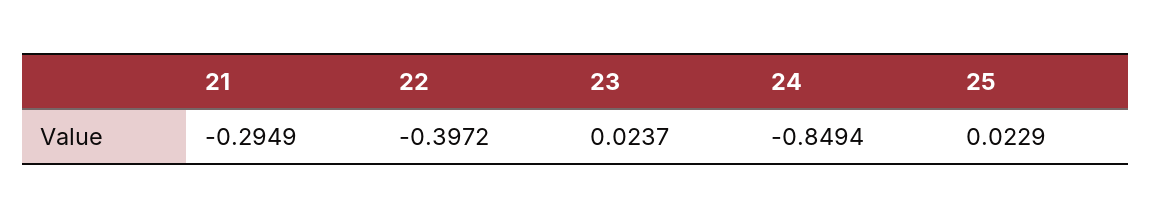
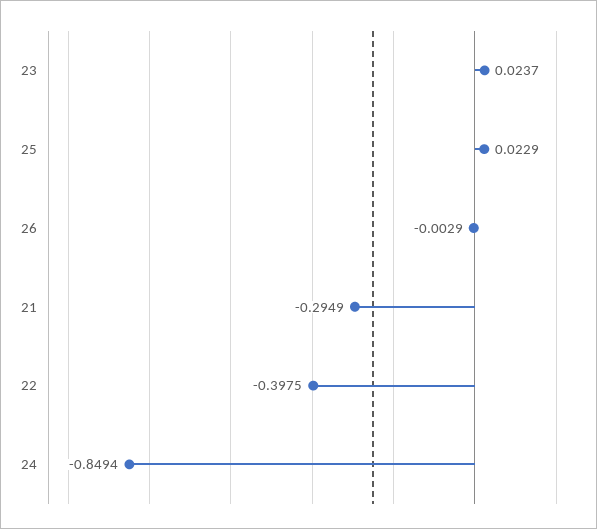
22: -0.3972 -> -0.3975
26: none -> -0.0029

